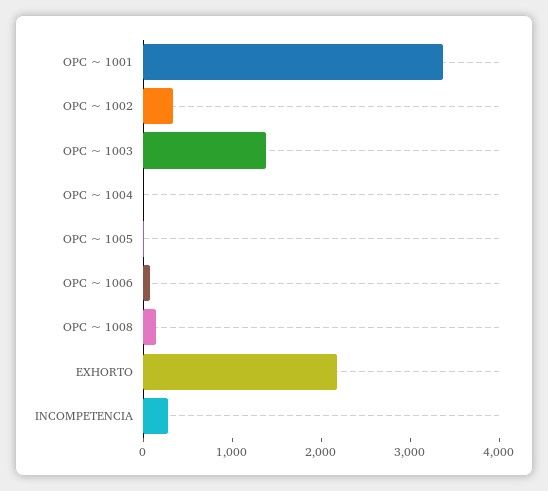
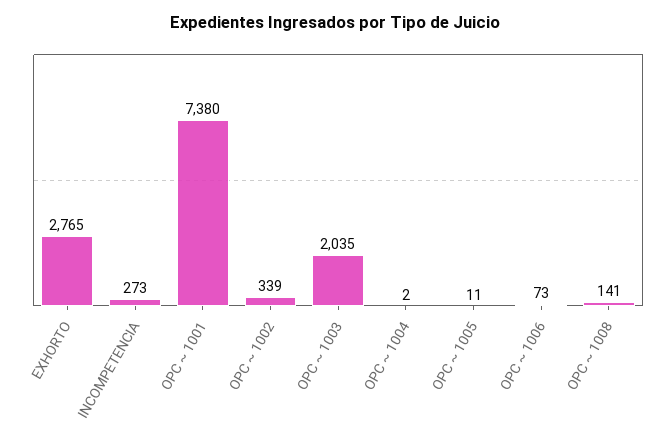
OPC ~ 1001: 3400 -> 7380
OPC ~ 1003: 1400 -> 2035
EXHORTO: 2200 -> 2765

